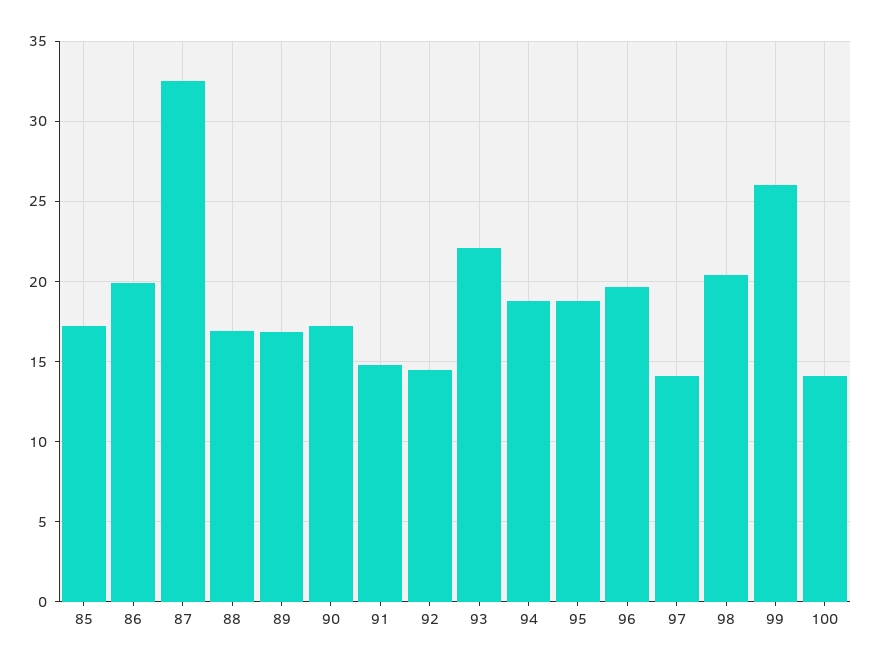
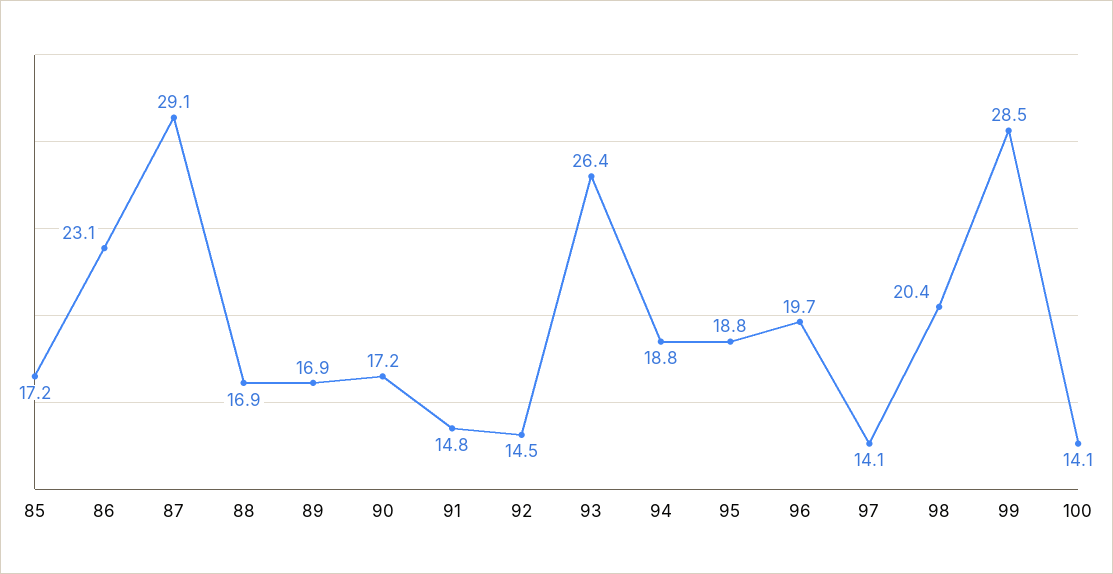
86: 20 -> 23.1
87: 32.5 -> 29.1
93: 22 -> 26.4
99: 26 -> 28.5

